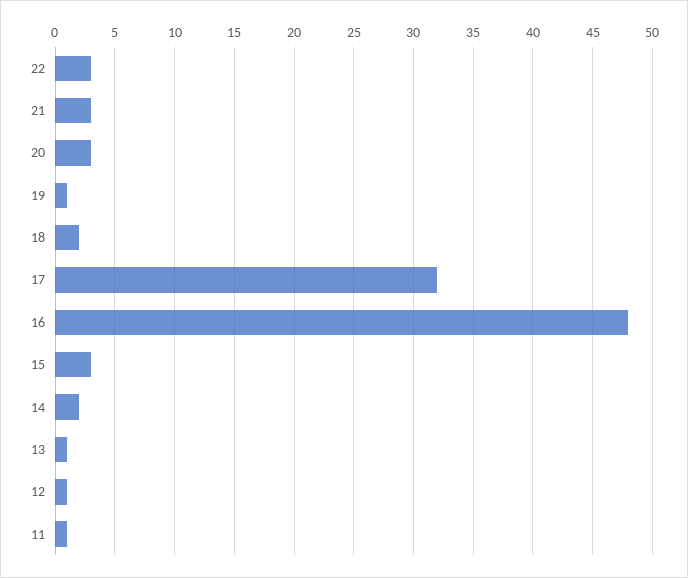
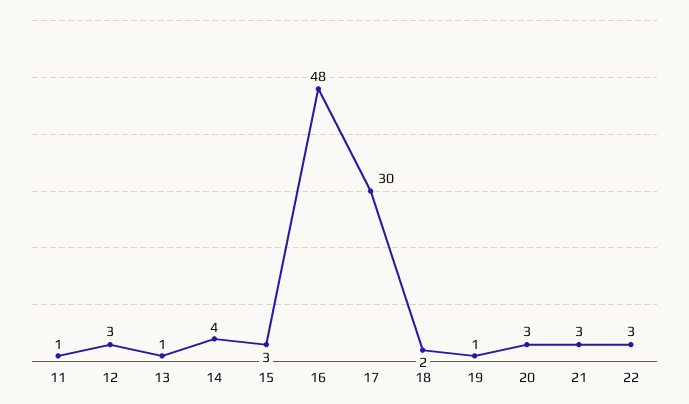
17: 32 -> 30
14: 2 -> 4
12: 1 -> 3

